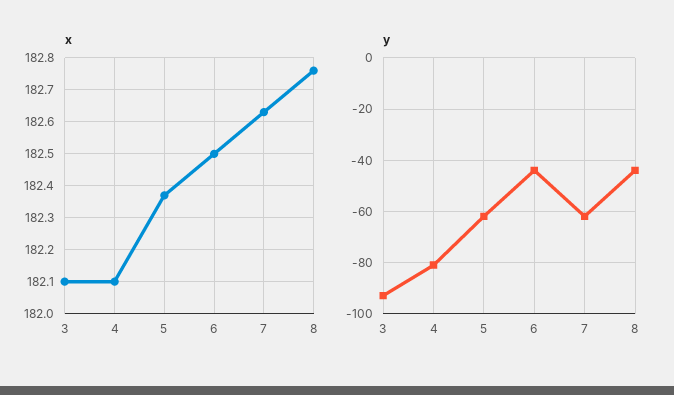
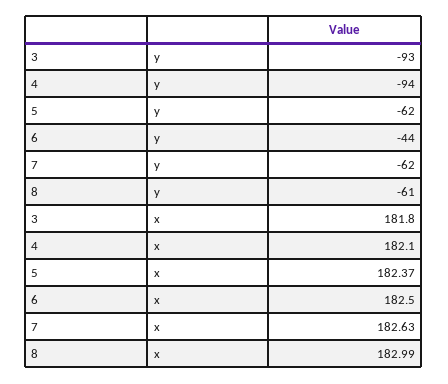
x, 3: 182.1 -> 181.8
x, 8: 182.75 -> 182.99
y, 4: -80 -> -94
y, 8: -45 -> -61

